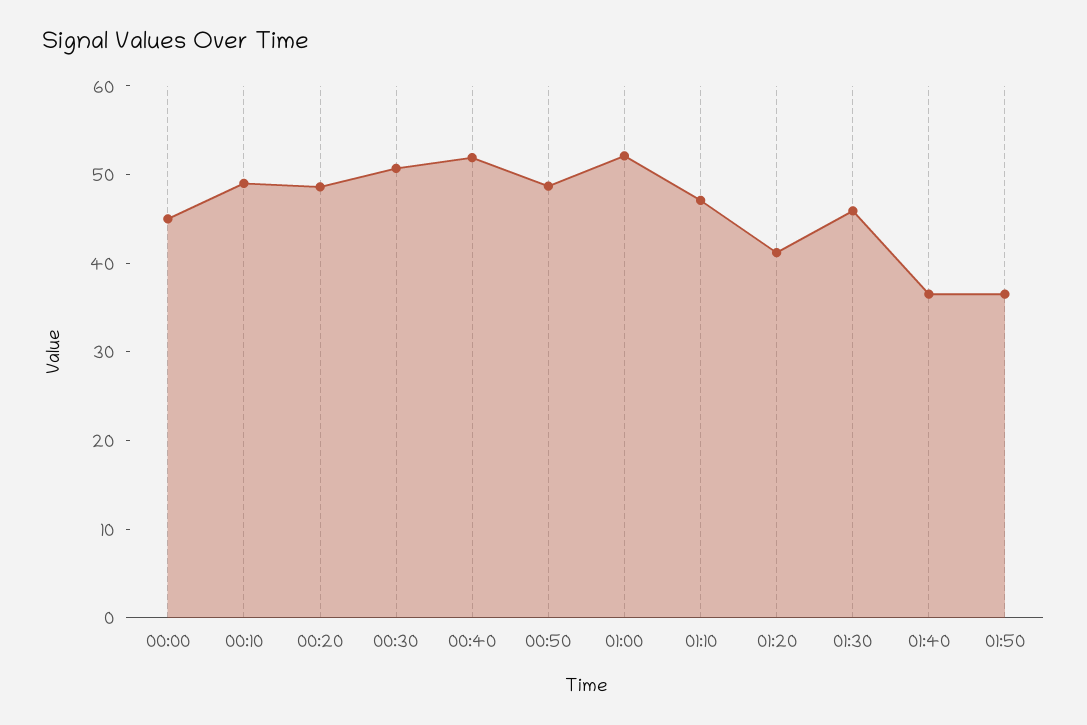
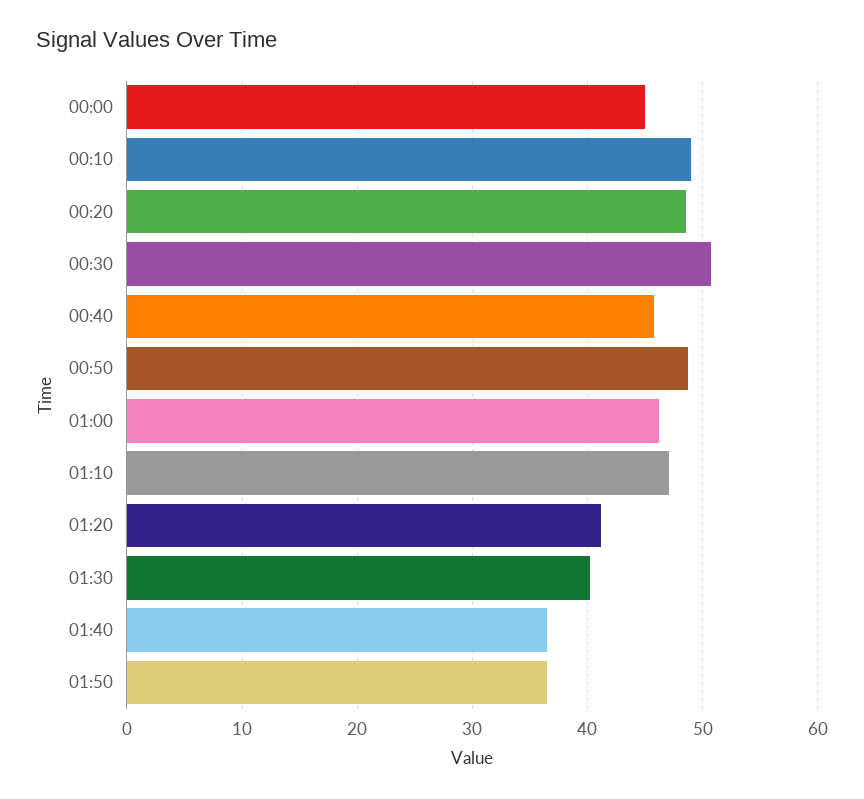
00:40: 52 -> 46
01:00: 52 -> 46
01:30: 46 -> 40

